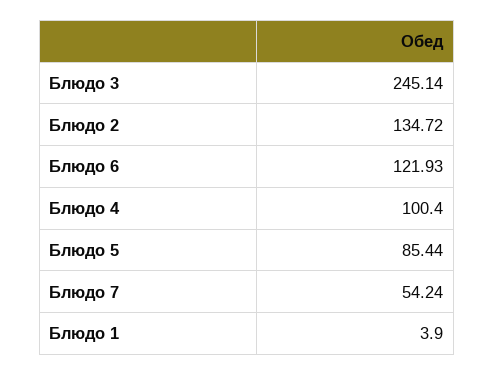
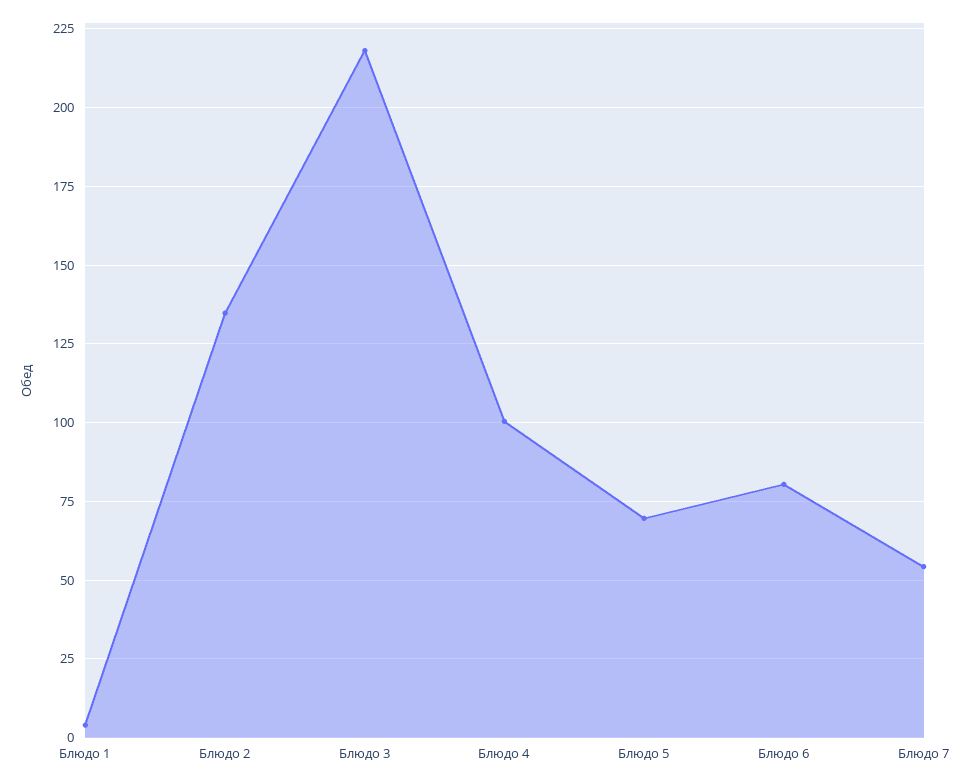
Блюдо 3: 245.14 -> 217.5
Блюдо 6: 121.93 -> 80
Блюдо 5: 85.44 -> 70

